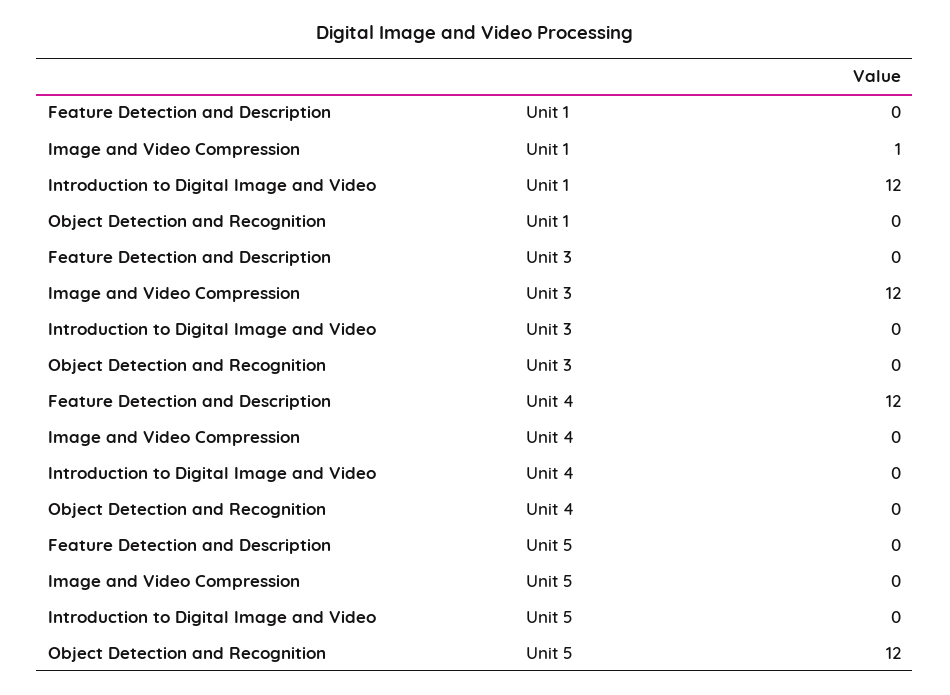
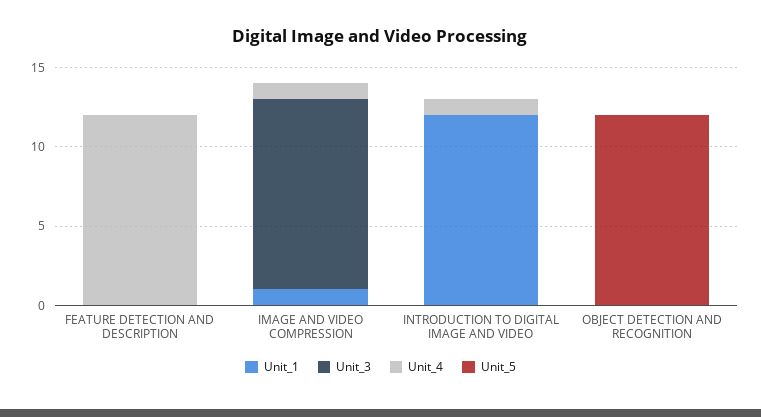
Unit 4, Image and Video Compression: 0 -> 1
Unit 4, Introduction to Digital Image and Video: 0 -> 1

